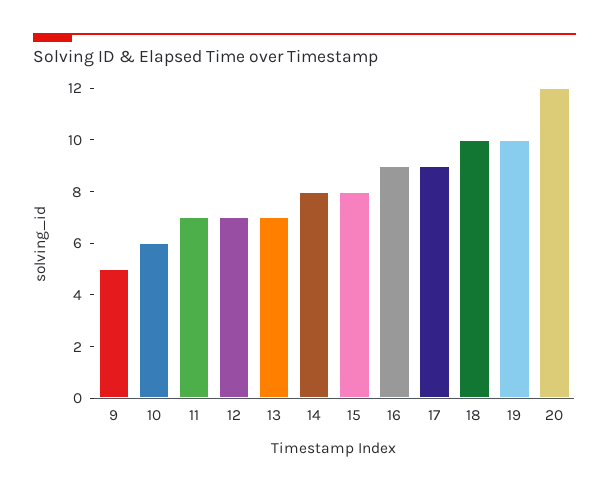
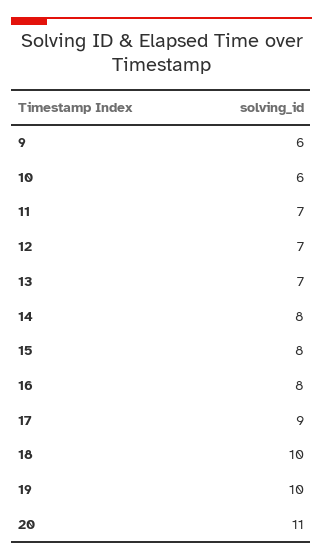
9: 5 -> 6
16: 9 -> 8
20: 12 -> 11

